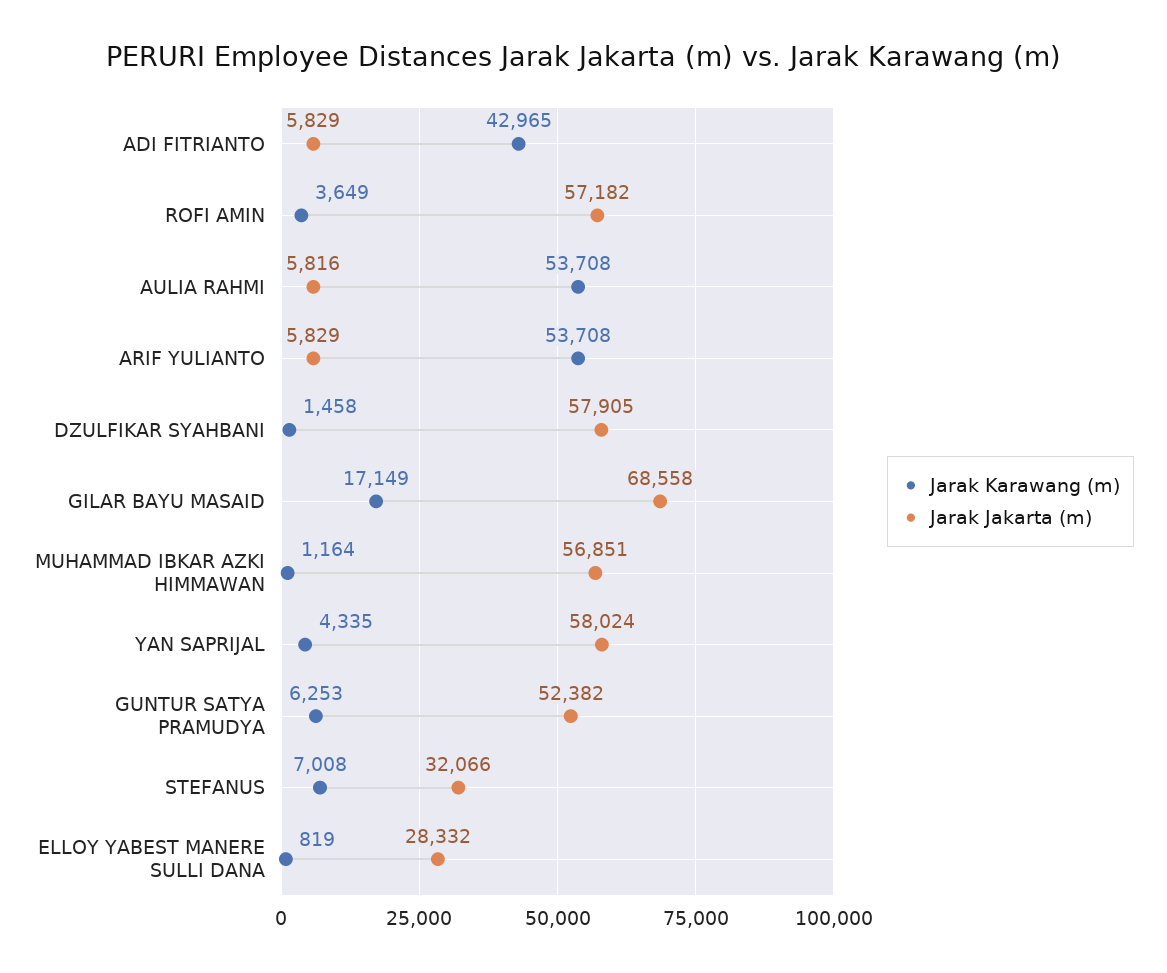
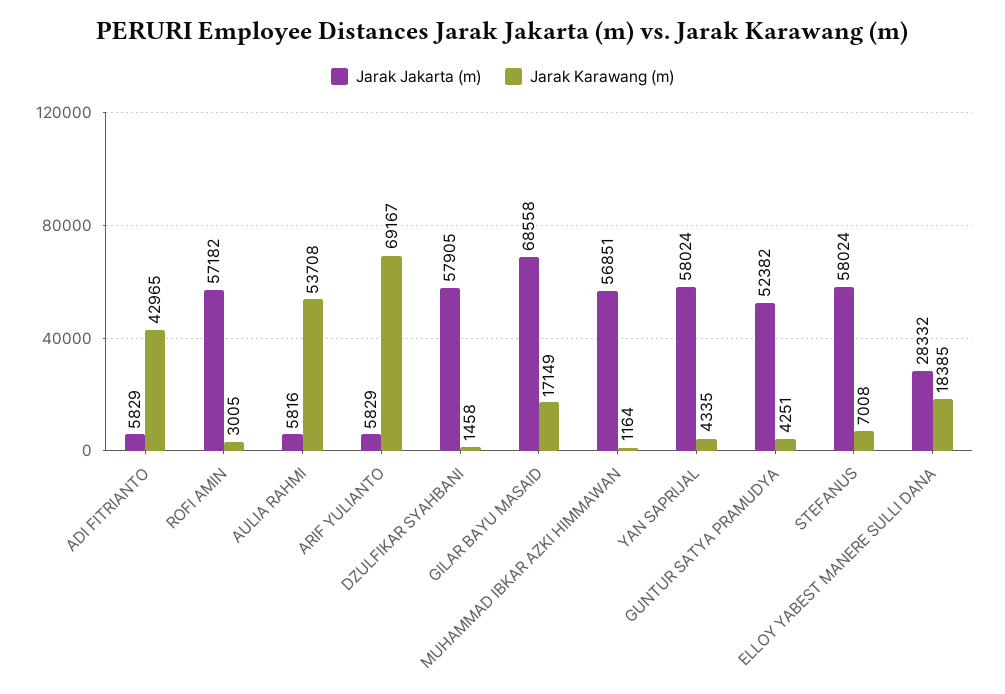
Jarak Karawang (m), ROFI AMIN: 3649 -> 3005
Jarak Karawang (m), ARIF YULIANTO: 53708 -> 69167
Jarak Karawang (m), GUNTUR SATYA PRAMUDYA: 6253 -> 4251
Jarak Jakarta (m), STEFANUS: 32066 -> 58024
Jarak Karawang (m), ELLOY YABEST MANERE SULLI DANA: 819 -> 18385

